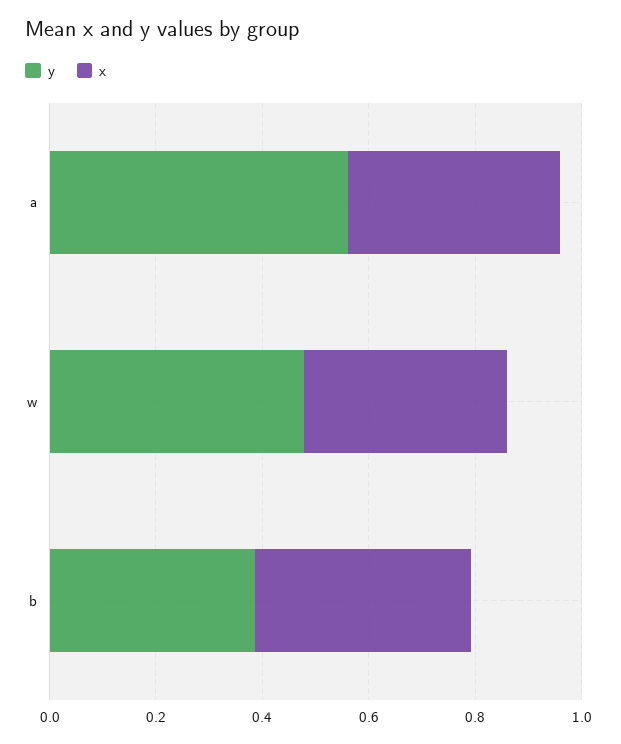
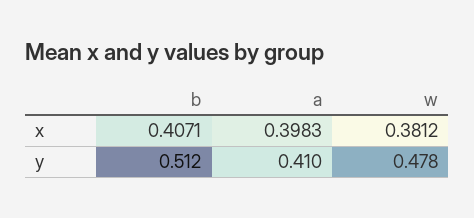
y, a: 0.55 -> 0.41
y, b: 0.4 -> 0.512

